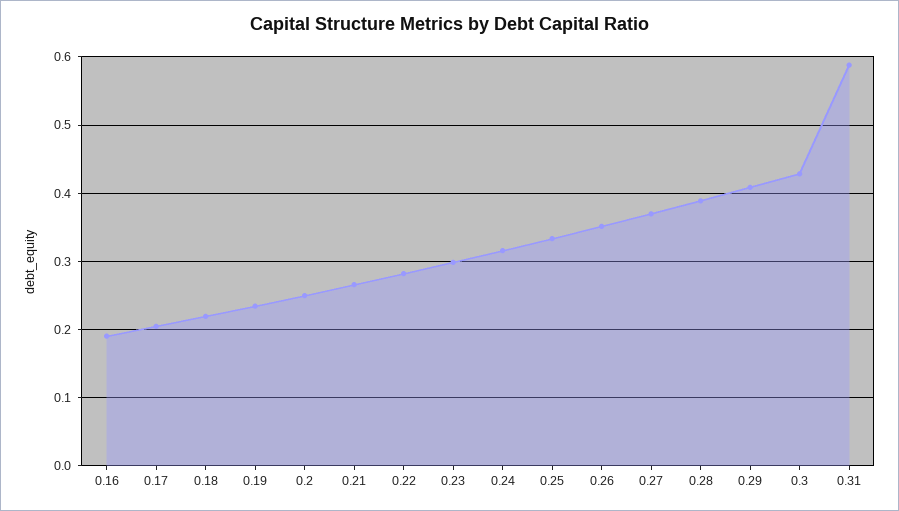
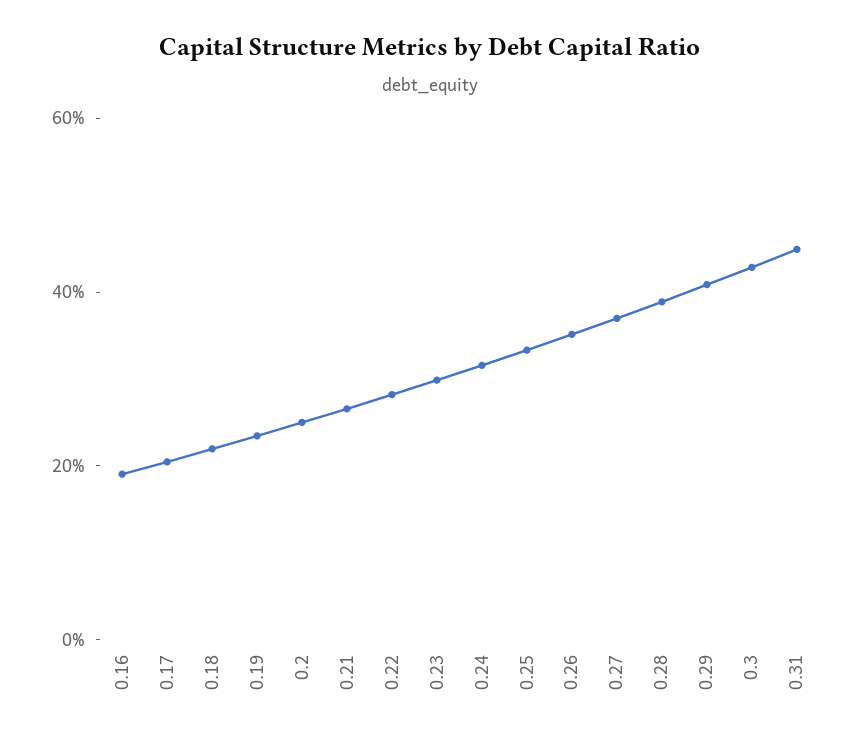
0.31: 0.59 -> 0.45

